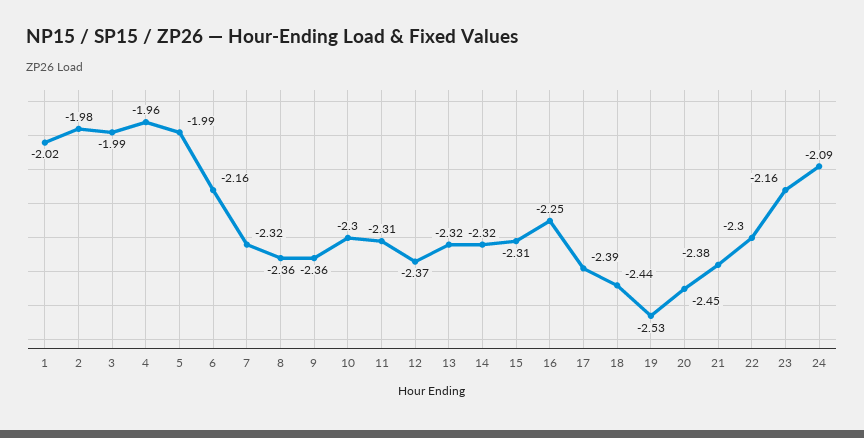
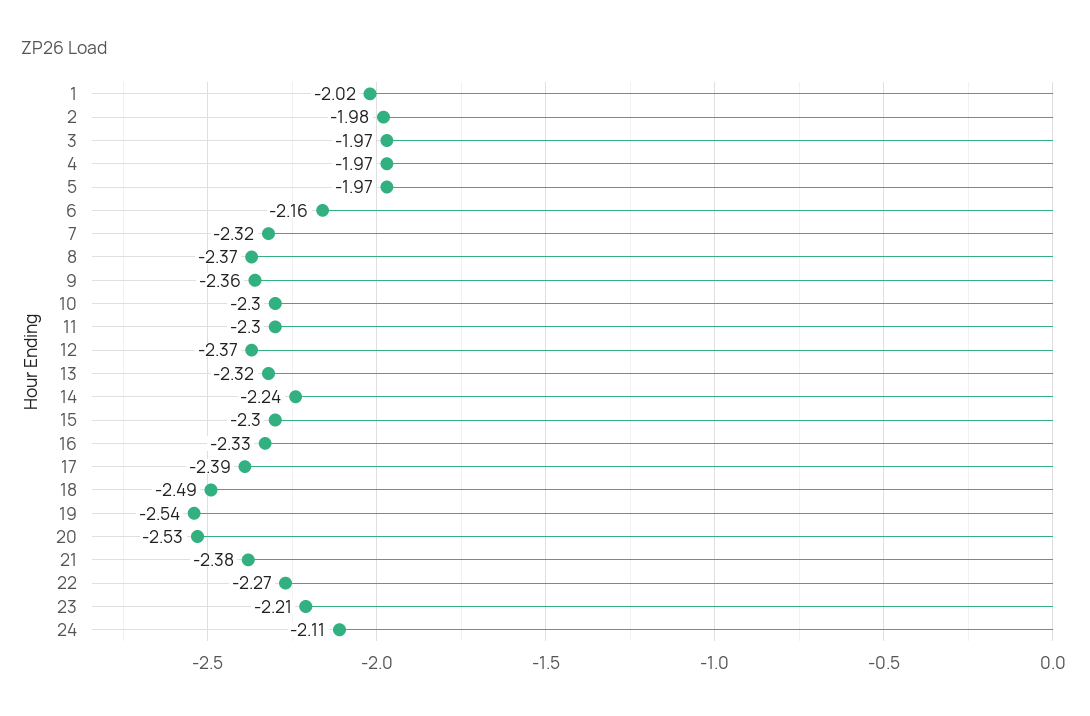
3: -1.99 -> -1.97
4: -1.96 -> -1.97
5: -1.99 -> -1.97
8: -2.36 -> -2.37
11: -2.31 -> -2.3
14: -2.32 -> -2.24
15: -2.31 -> -2.3
16: -2.25 -> -2.33
18: -2.44 -> -2.49
19: -2.53 -> -2.54
20: -2.45 -> -2.53
22: -2.3 -> -2.27
23: -2.16 -> -2.21
24: -2.09 -> -2.11

